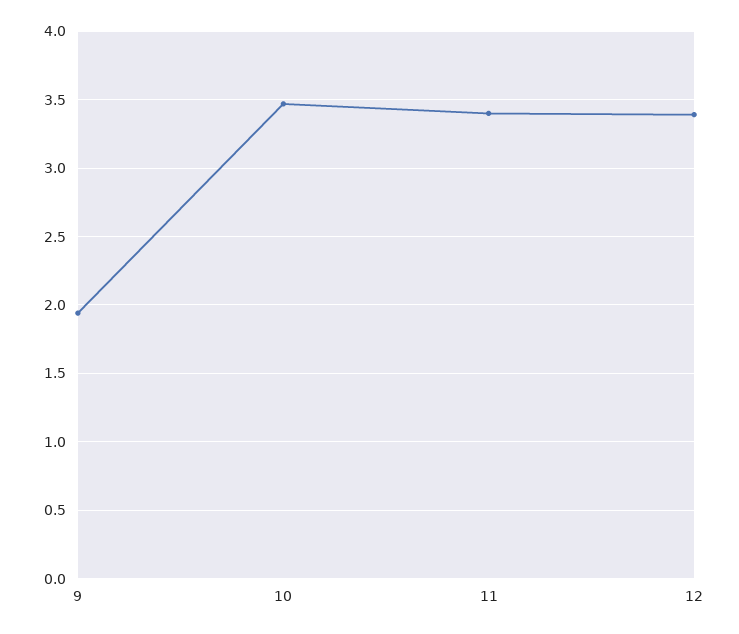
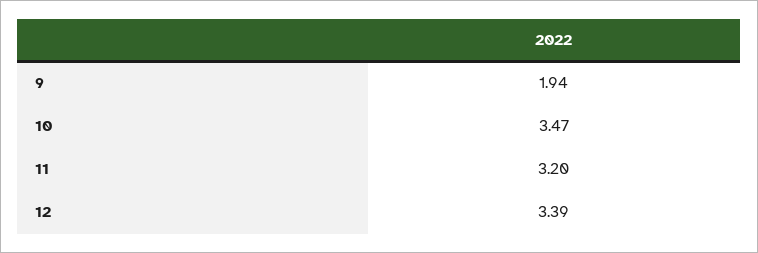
11: 3.4 -> 3.2

